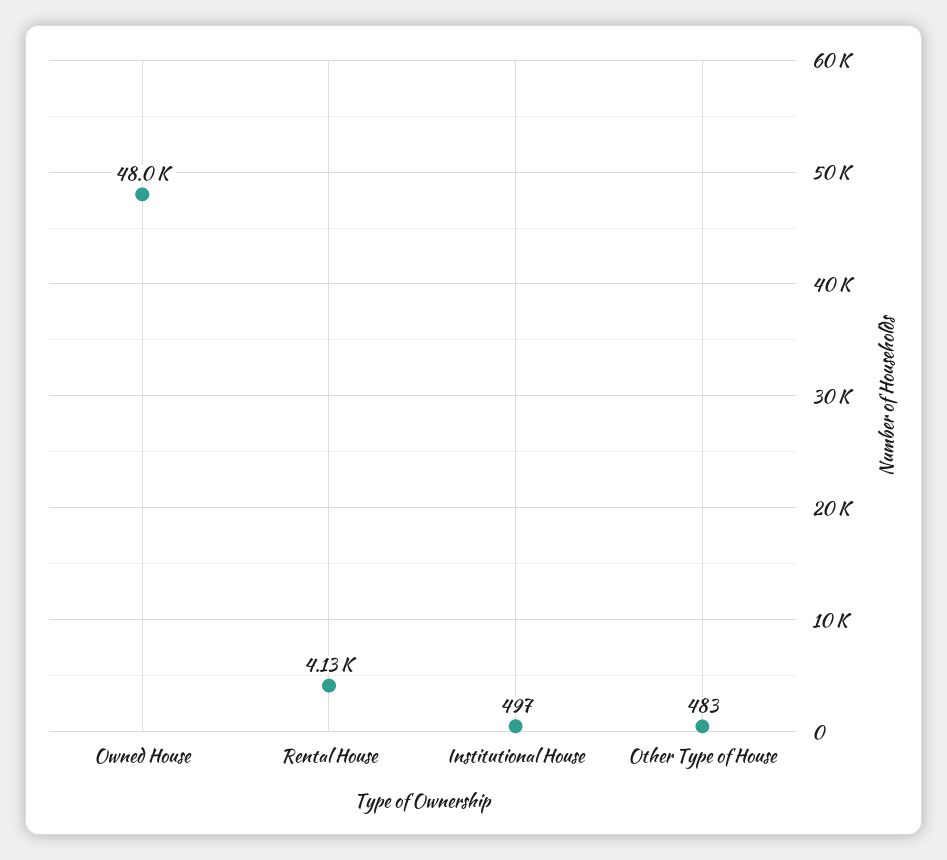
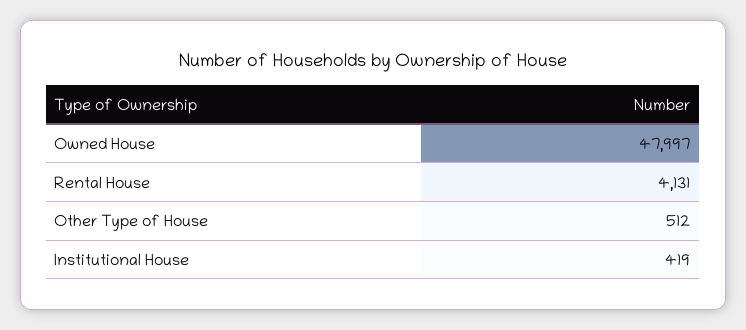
Institutional House: 497 -> 419
Other Type of House: 483 -> 512

